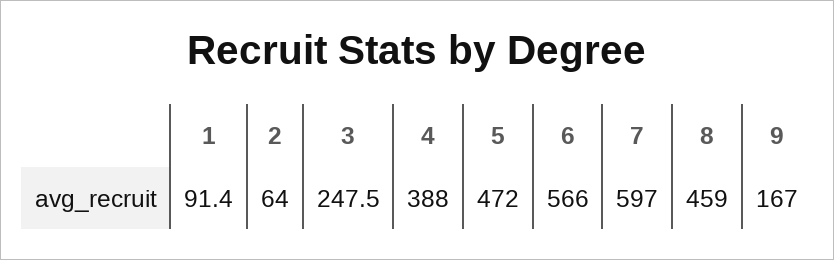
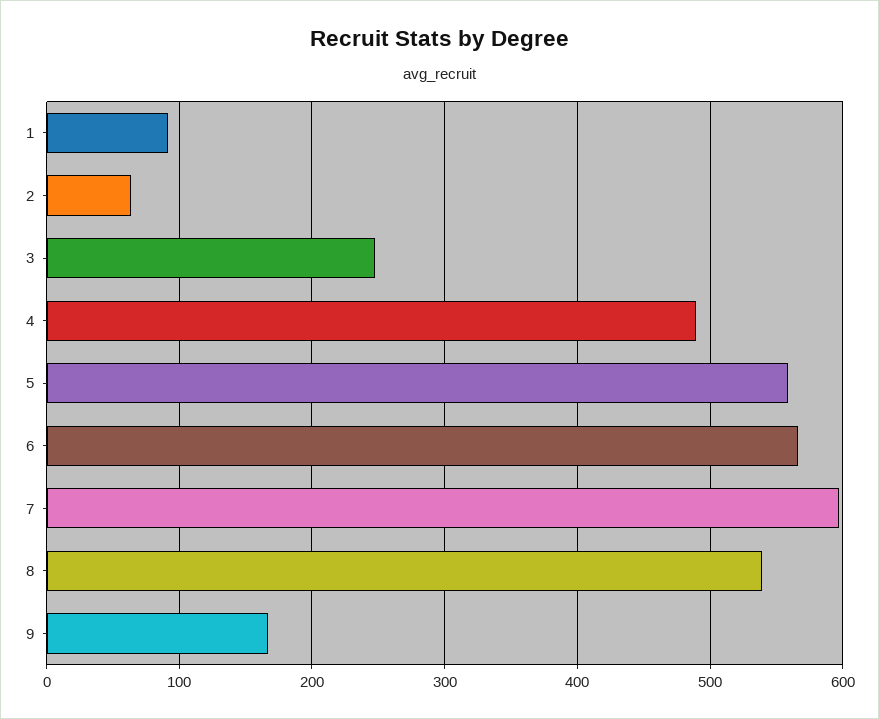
4: 388 -> 490
5: 472 -> 560
8: 459 -> 540

